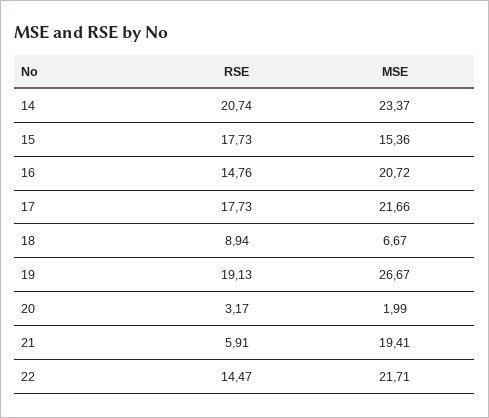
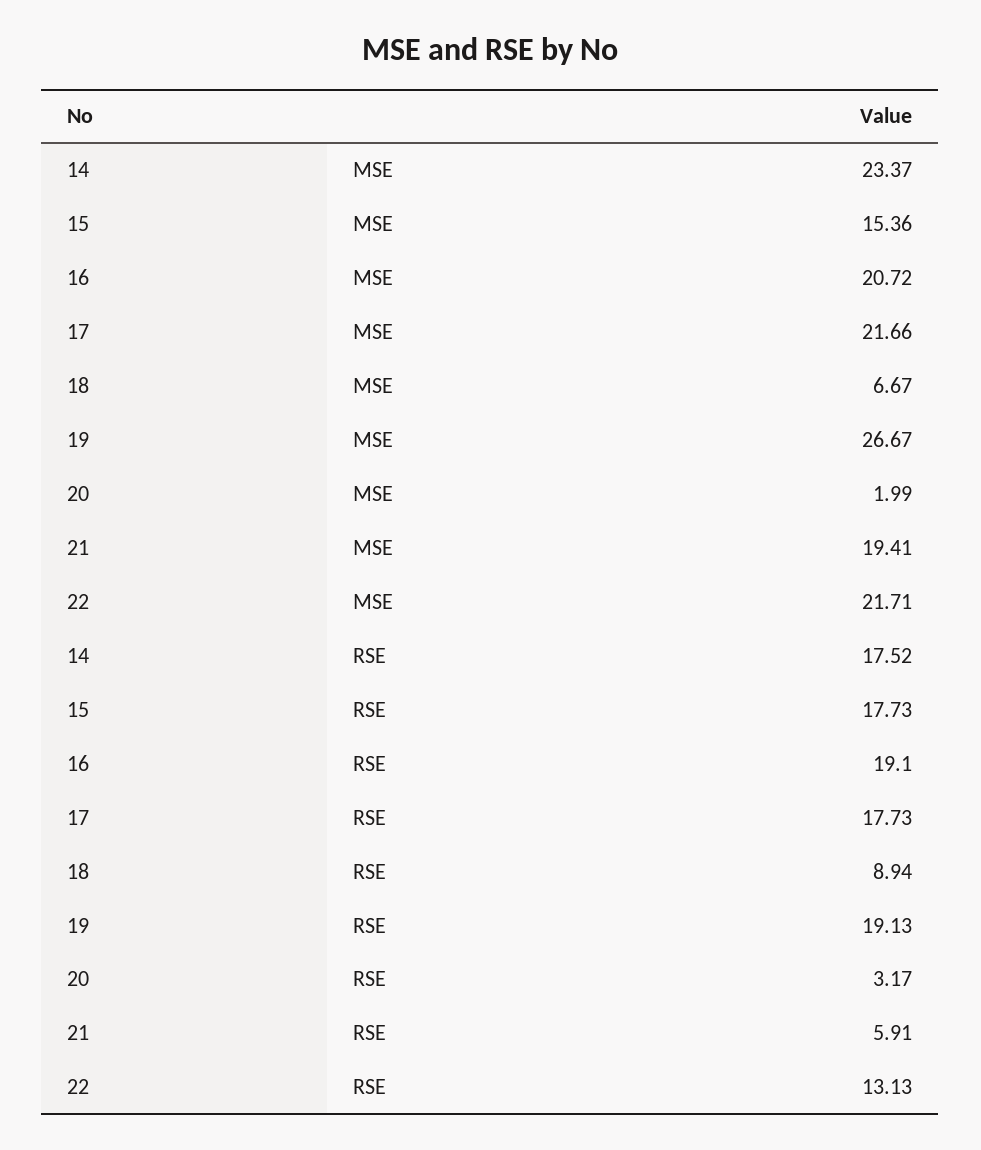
RSE, 14: 20.74 -> 17.52
RSE, 16: 14.76 -> 19.1
RSE, 22: 14.47 -> 13.13

